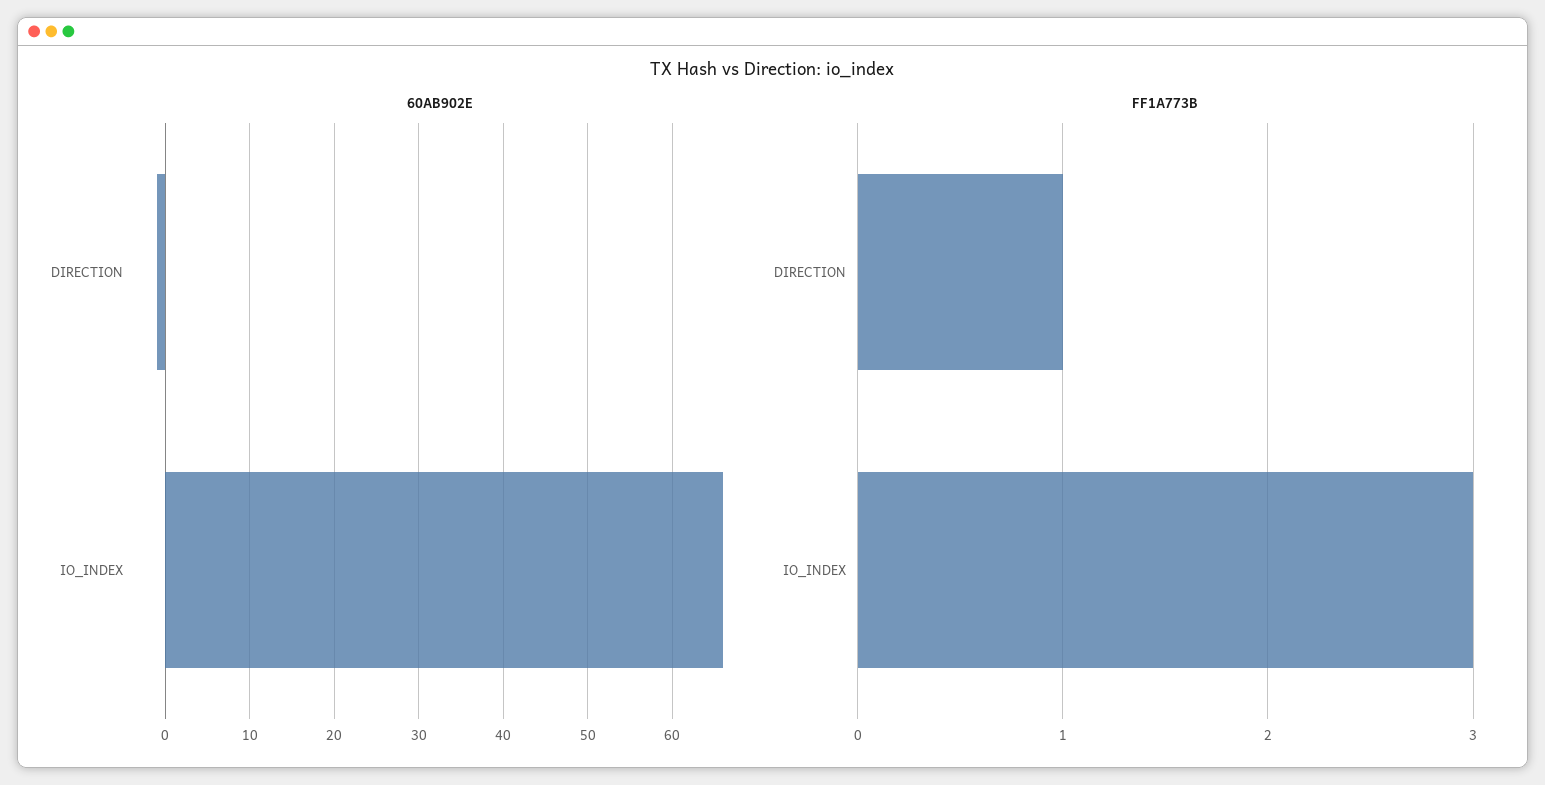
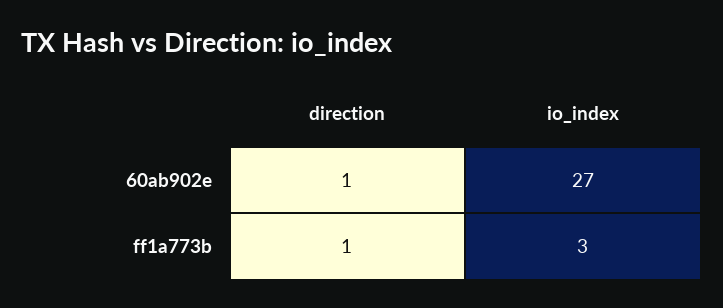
60AB902E, DIRECTION: -1 -> 1
60AB902E, IO_INDEX: 66 -> 27

